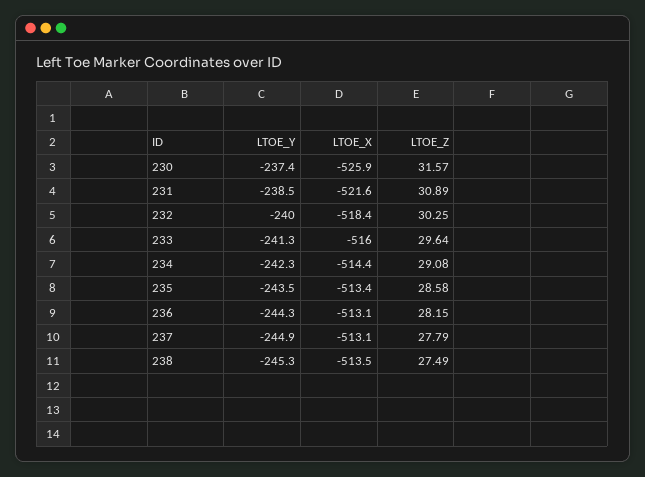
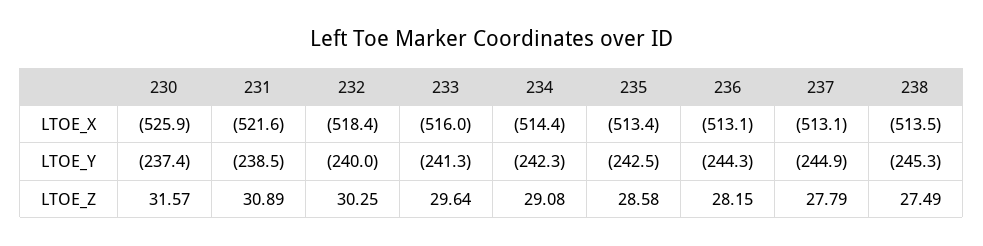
LTOE_Y, 235: -243.5 -> -242.5

